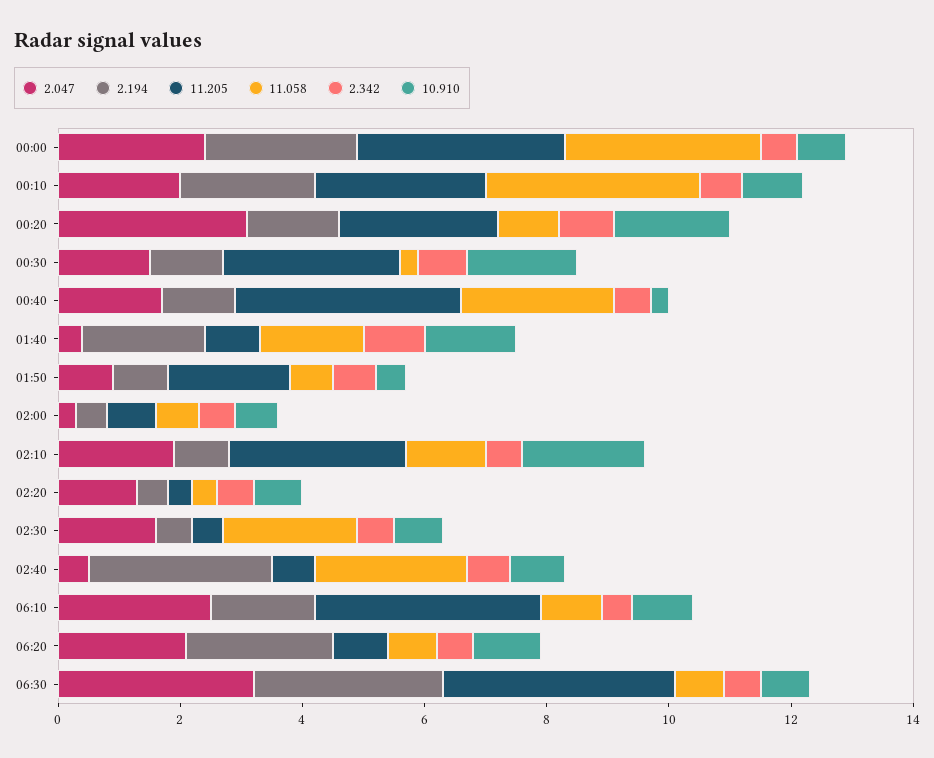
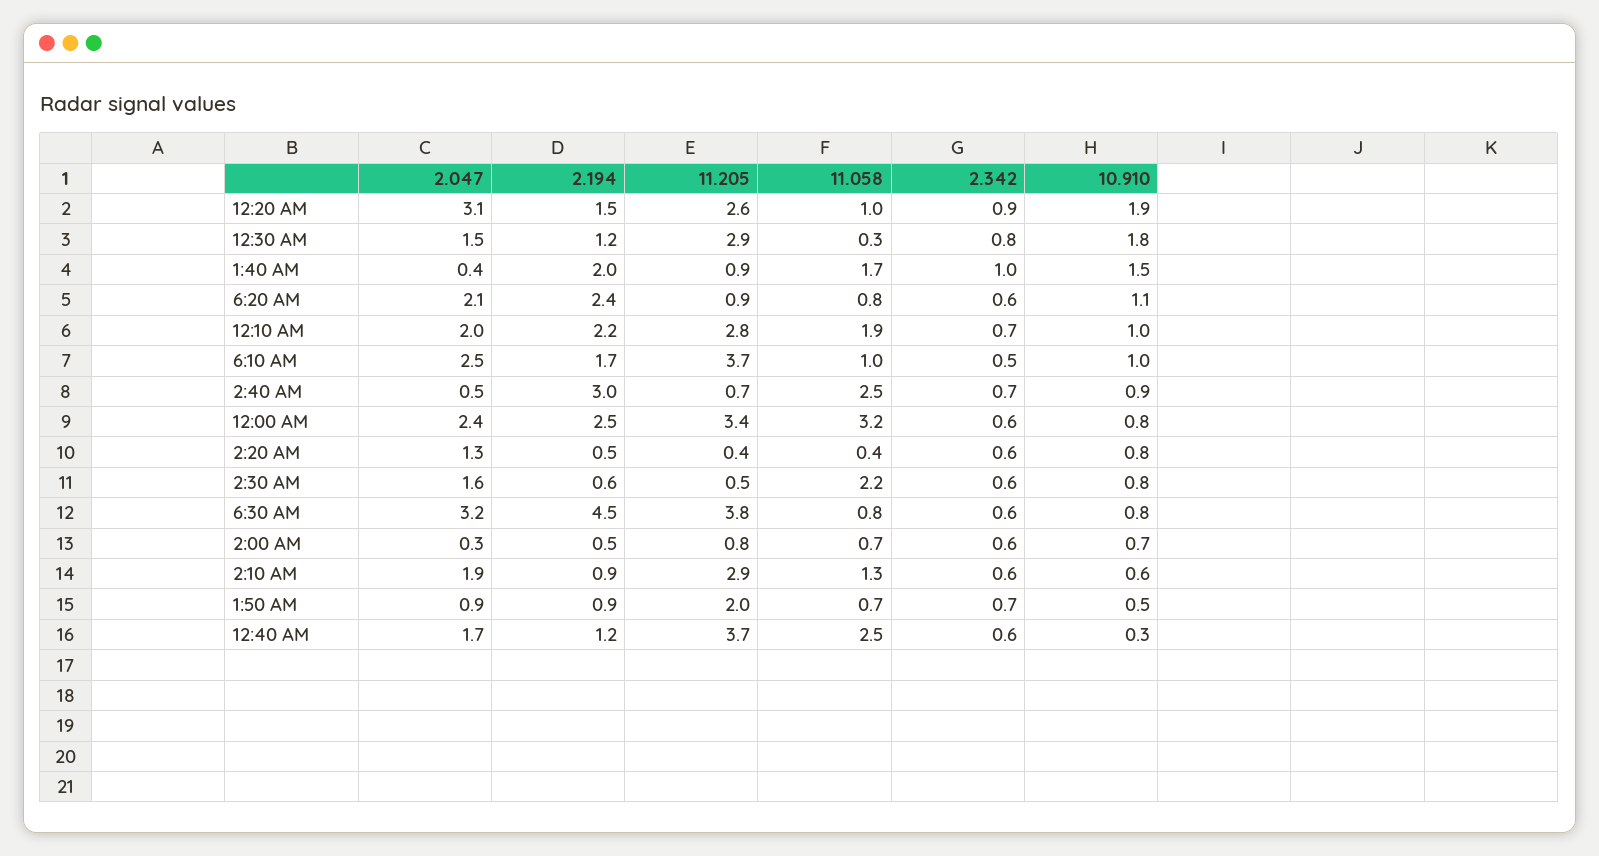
11.058, 00:10: 3.5 -> 1.9
10.910, 02:10: 2 -> 0.6
2.194, 06:30: 3 -> 4.5

